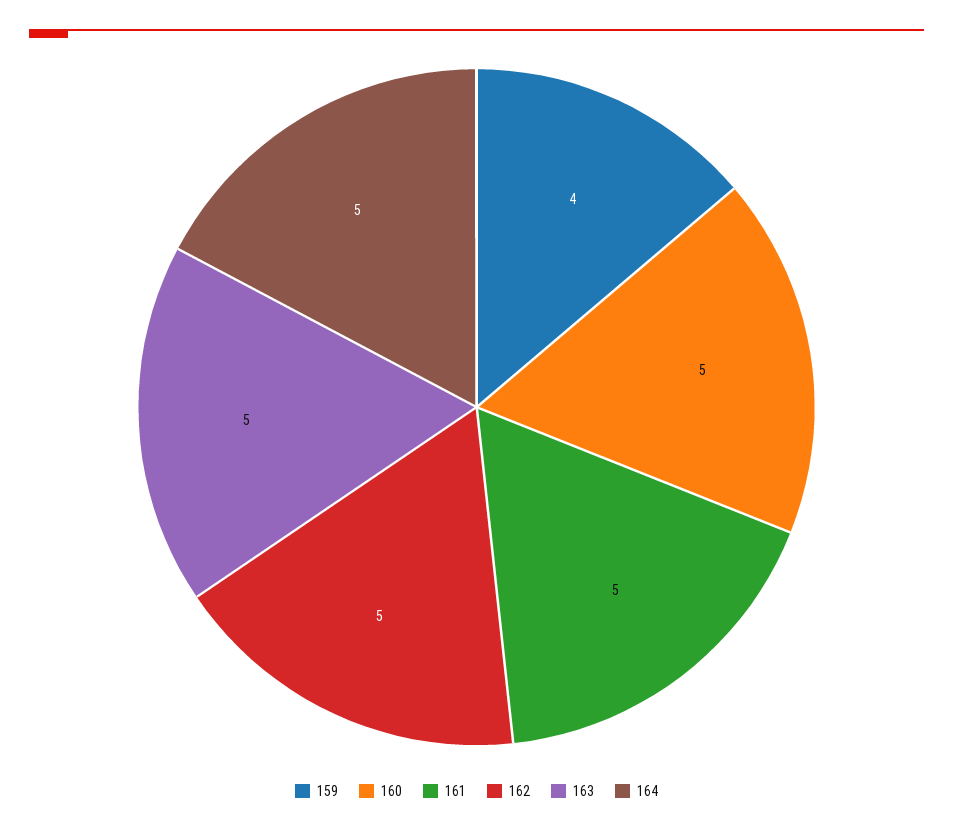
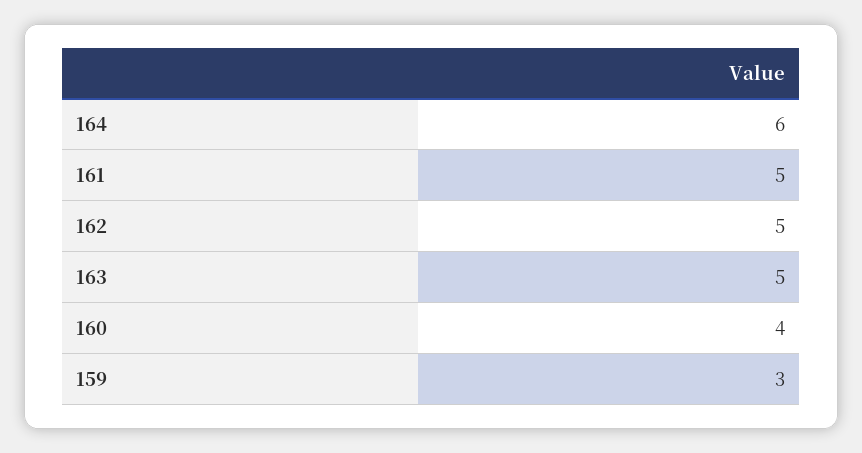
159: 4 -> 3
160: 5 -> 4
164: 5 -> 6

